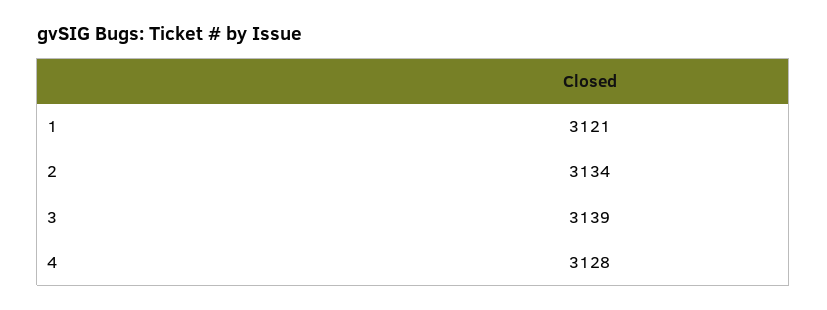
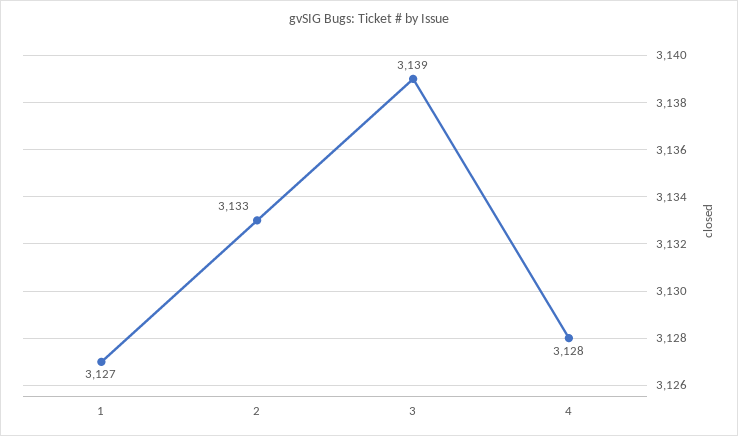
1: 3121 -> 3127
2: 3134 -> 3133

